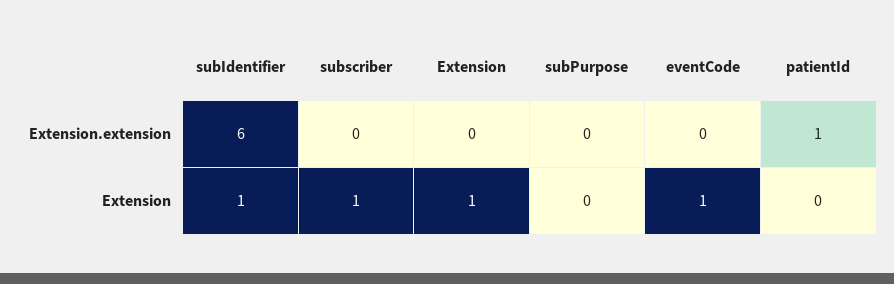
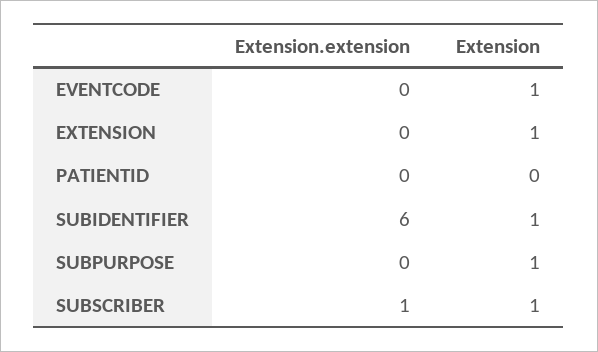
subscriber, Extension.extension: 0 -> 1
patientId, Extension.extension: 1 -> 0
subPurpose, Extension: 0 -> 1

